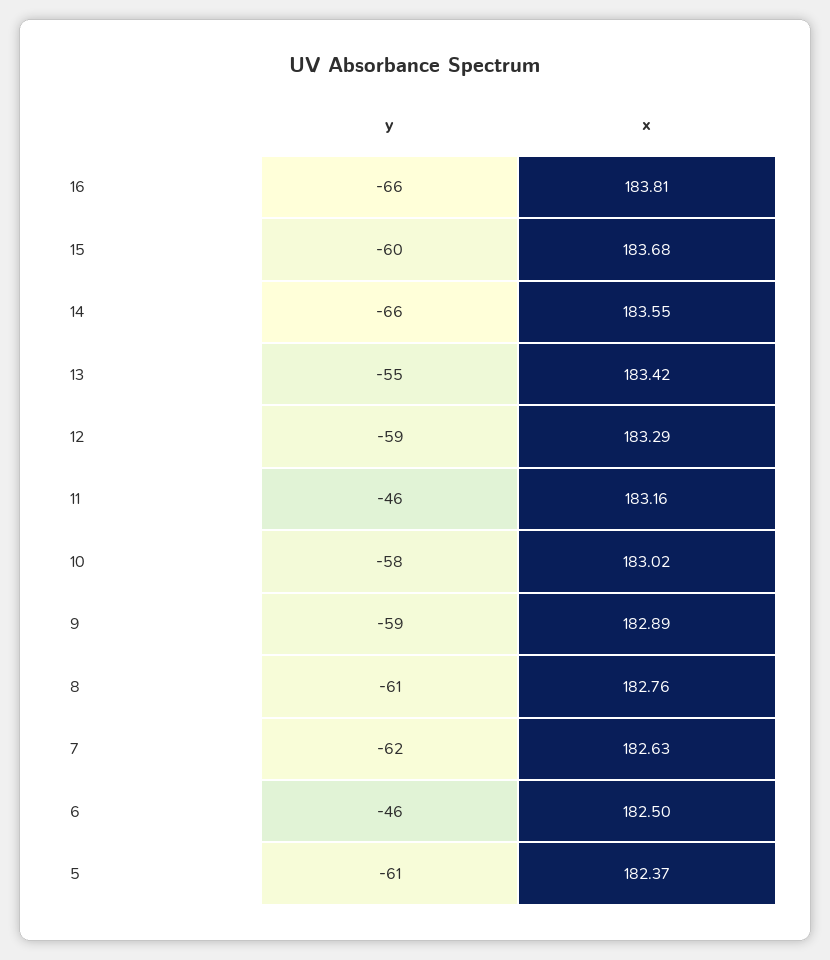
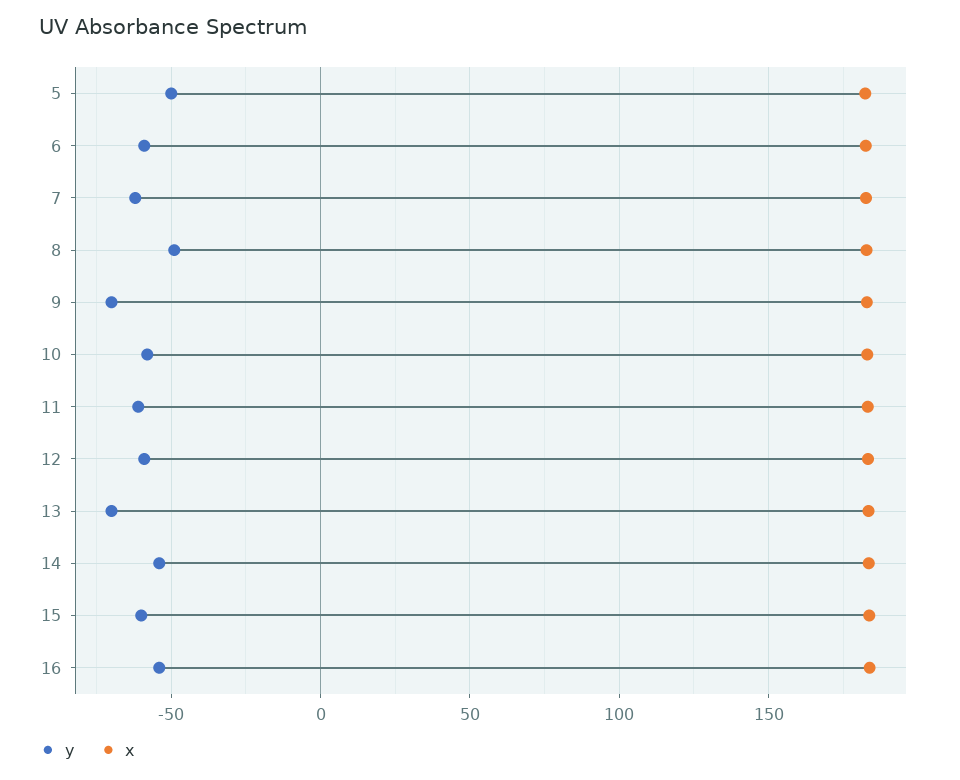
y, 16: -66 -> -55
y, 14: -66 -> -55
y, 13: -55 -> -70
y, 11: -46 -> -60
y, 9: -59 -> -70
y, 8: -61 -> -50
y, 6: -46 -> -60
y, 5: -61 -> -50

